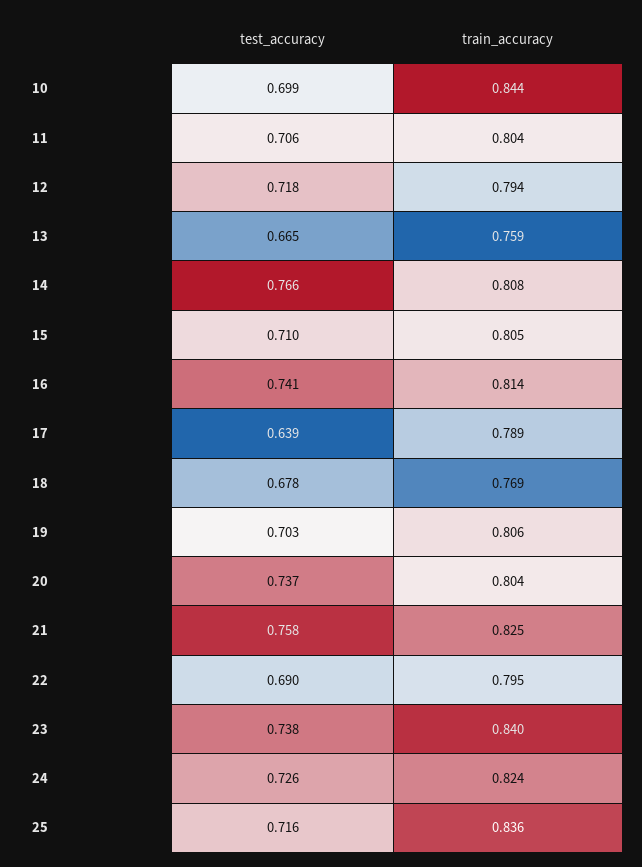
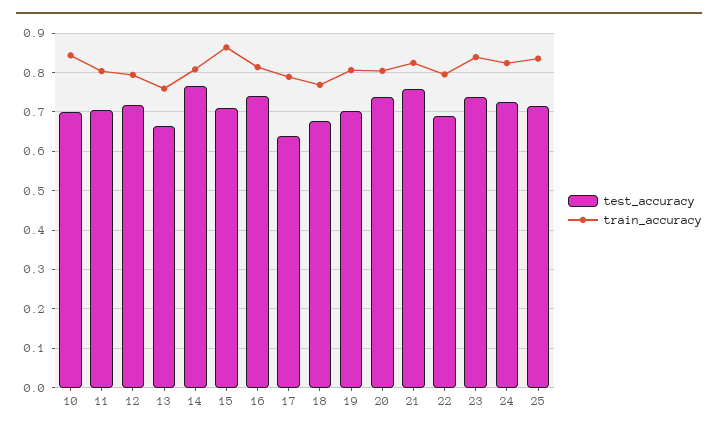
train_accuracy, 15: 0.805 -> 0.86

